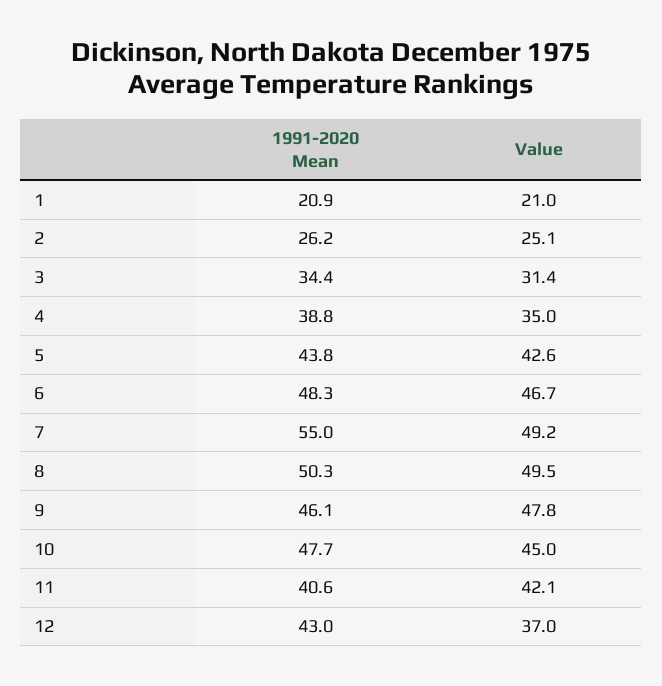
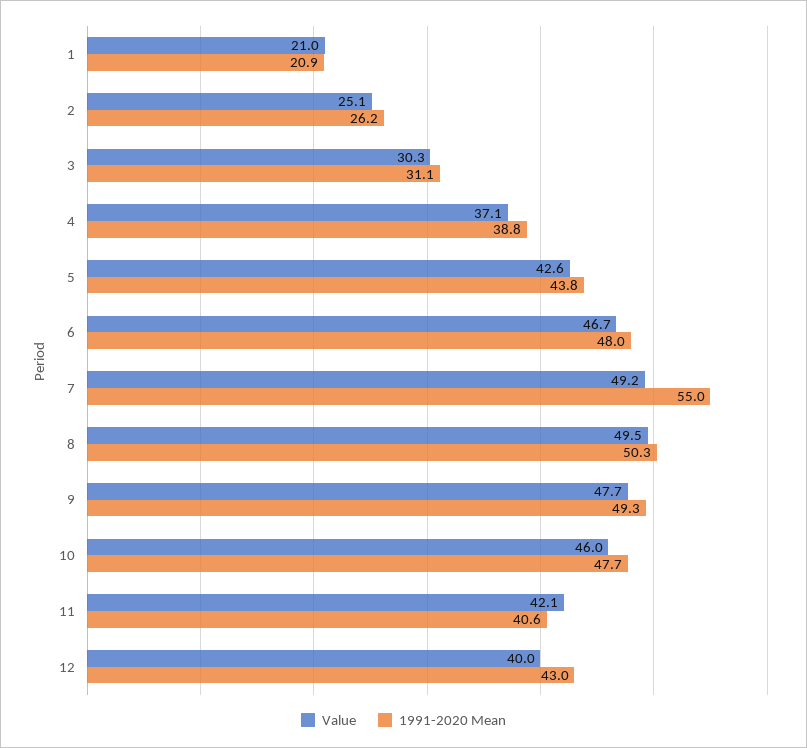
1991-2020 Mean, 3: 34.4 -> 31.1
Value, 3: 31.4 -> 30.3
Value, 4: 35 -> 37.1
1991-2020 Mean, 6: 48.3 -> 48
1991-2020 Mean, 9: 46.1 -> 49.3
Value, 9: 47.8 -> 47.7
Value, 10: 45 -> 46
Value, 12: 37 -> 40

